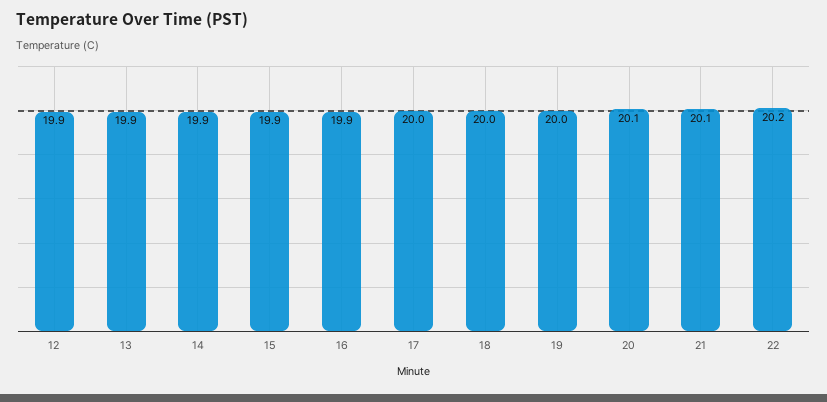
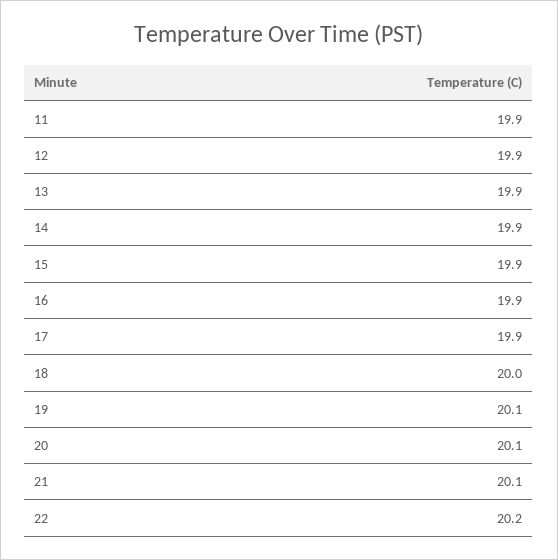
17: 20 -> 19.9
19: 20 -> 20.1
11: none -> 19.9

